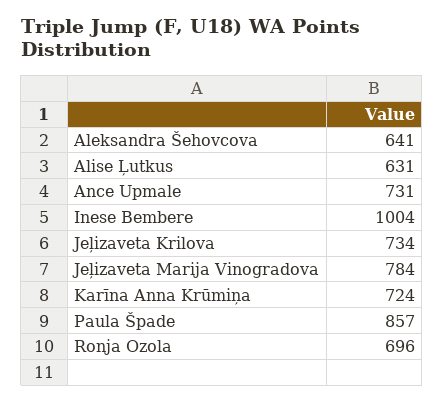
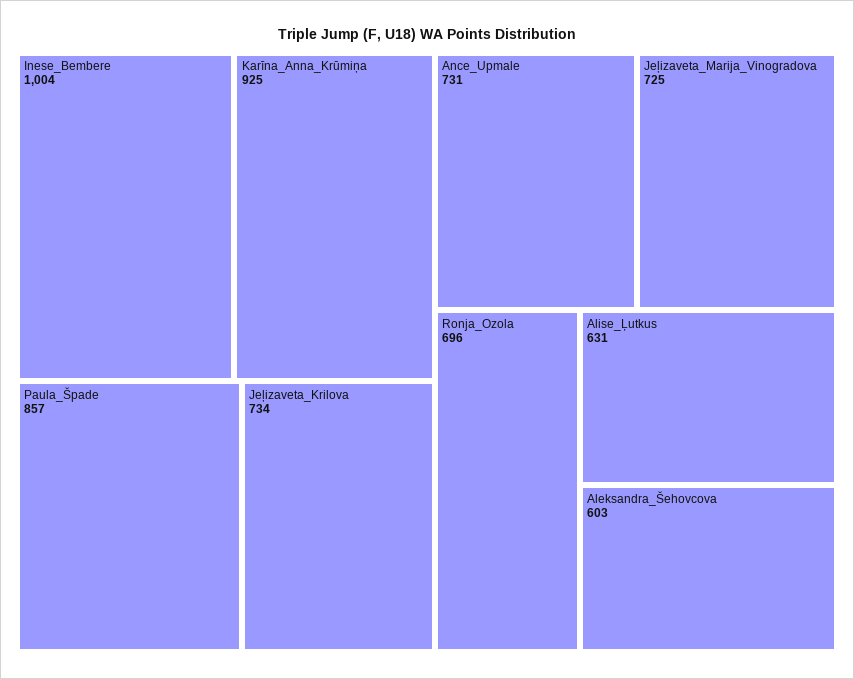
Aleksandra Šehovcova: 641 -> 603
Jeļizaveta Marija Vinogradova: 784 -> 725
Karīna Anna Krūmiņa: 724 -> 925

